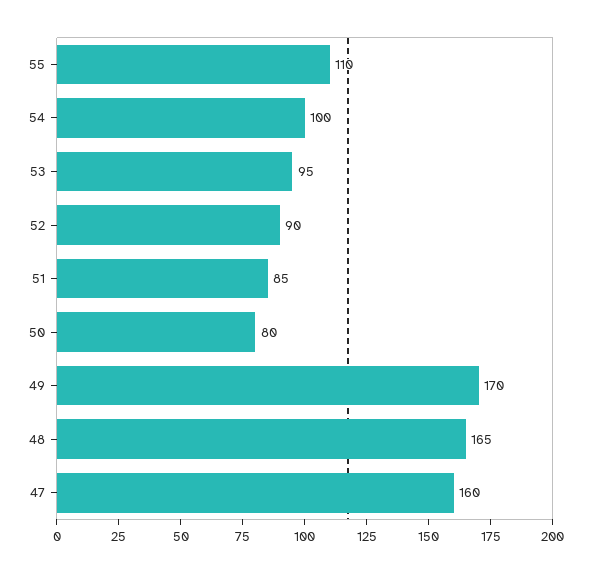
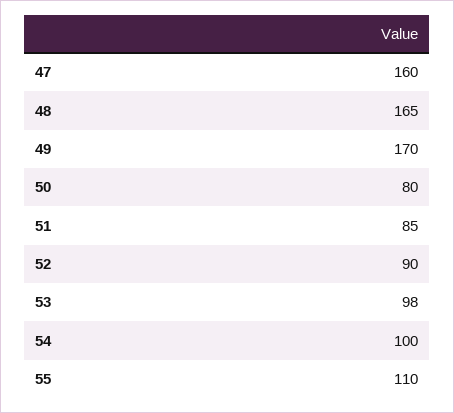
53: 95 -> 98

